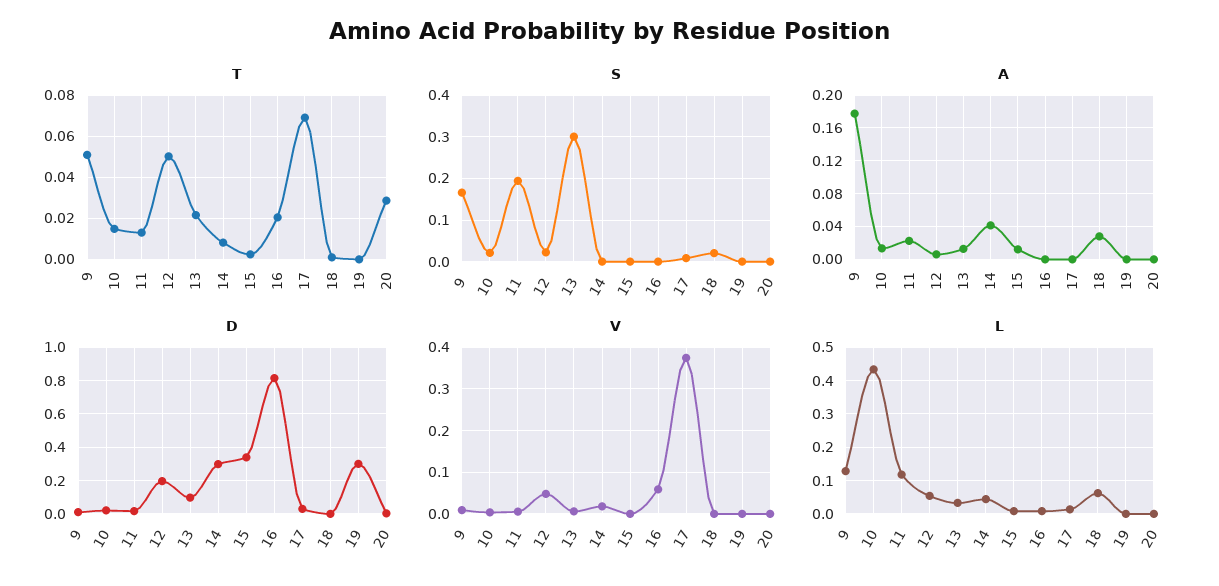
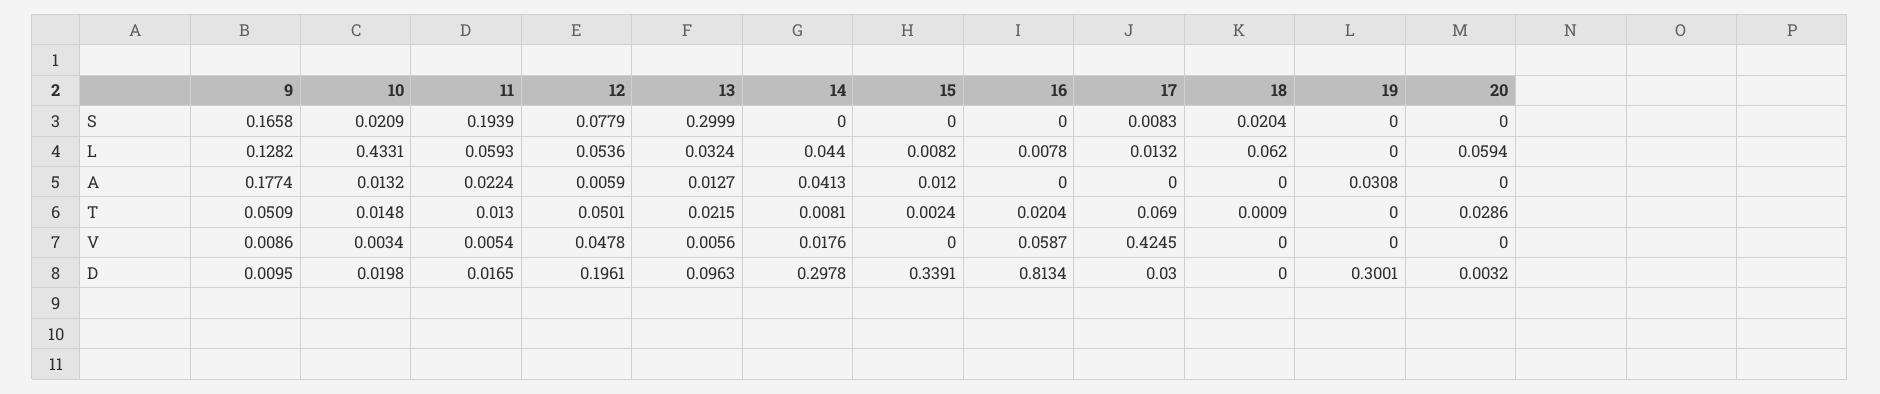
S, 12: 0.02 -> 0.0779
A, 18: 0.03 -> 0
A, 19: 0 -> 0.0308
V, 17: 0.38 -> 0.4245
L, 11: 0.12 -> 0.0593
L, 20: 0 -> 0.0594

